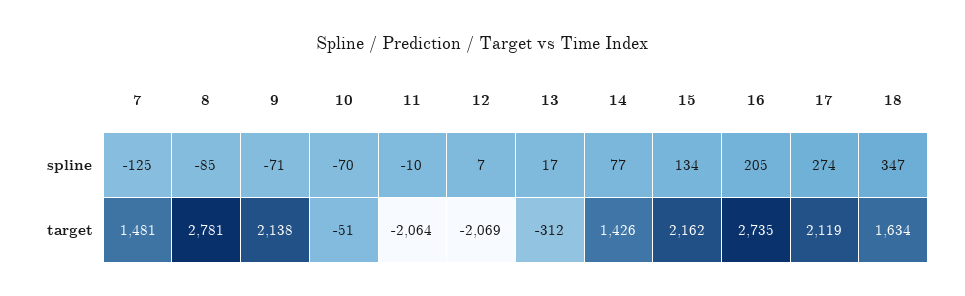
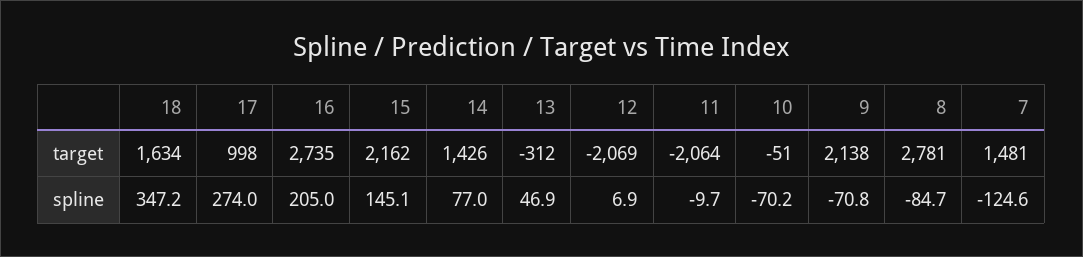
13, spline: 17 -> 46.9
15, spline: 134 -> 145.1
17, target: 2119 -> 998

